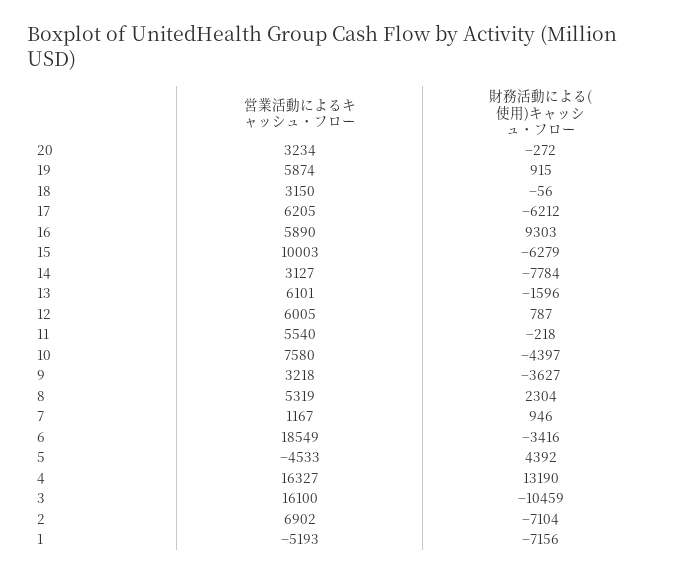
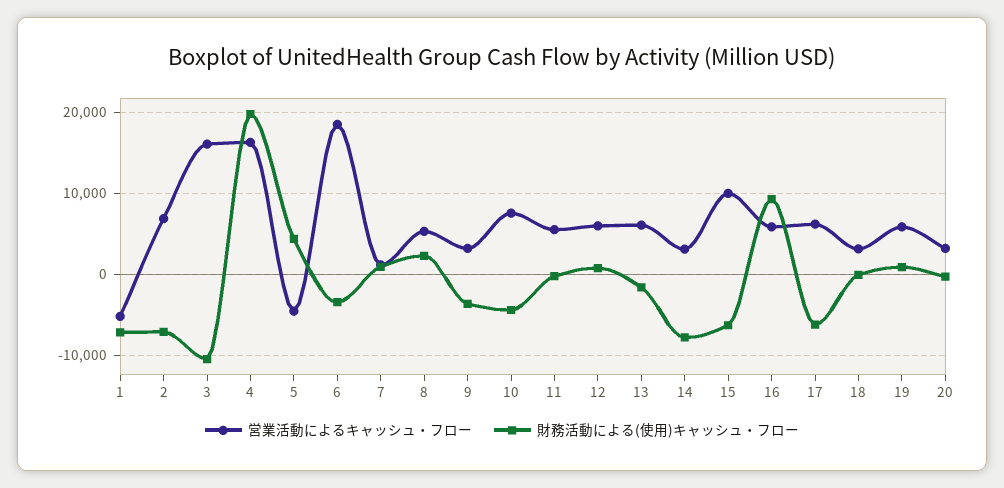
財務活動による(使用)キャッシュ・フロー, 4: 13190 -> 20000

